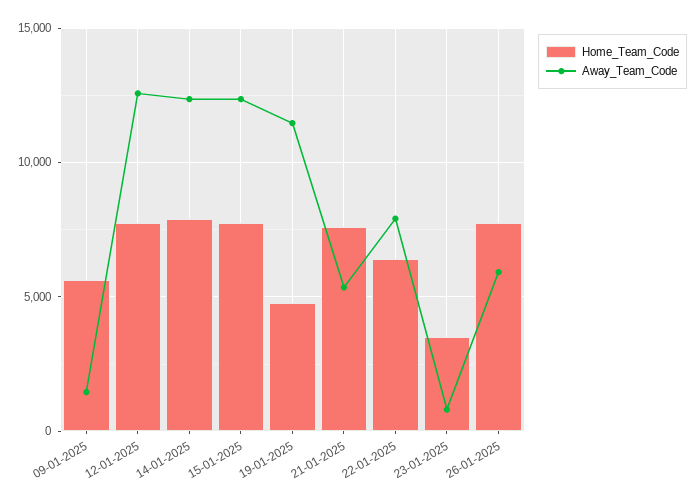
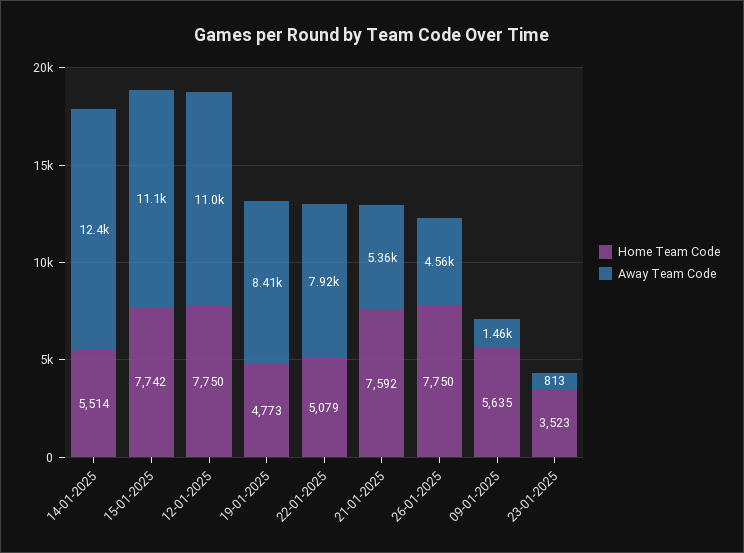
Away_Team_Code, 12-01-2025: 12500 -> 11000
Home_Team_Code, 14-01-2025: 8000 -> 5514
Away_Team_Code, 15-01-2025: 12500 -> 11100
Away_Team_Code, 19-01-2025: 11500 -> 8410
Home_Team_Code, 22-01-2025: 6500 -> 5079
Away_Team_Code, 26-01-2025: 6000 -> 4560

